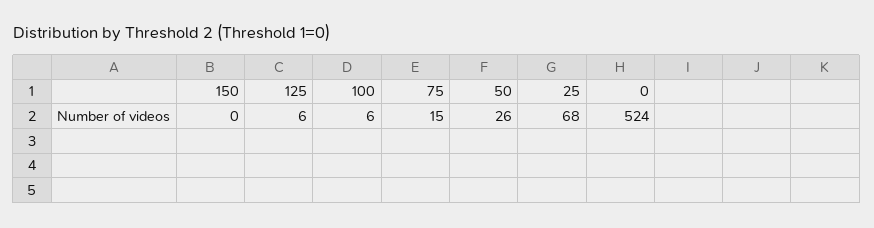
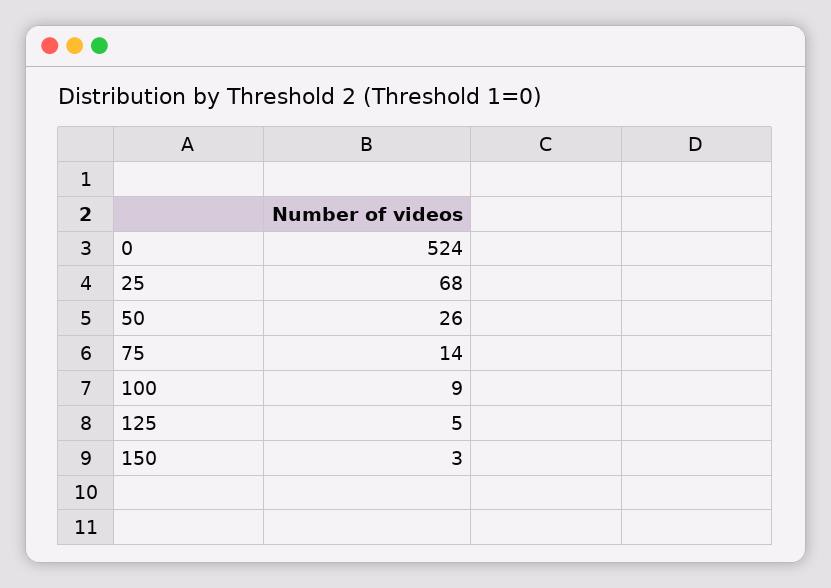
150: 0 -> 3
125: 6 -> 5
100: 6 -> 9
75: 15 -> 14

